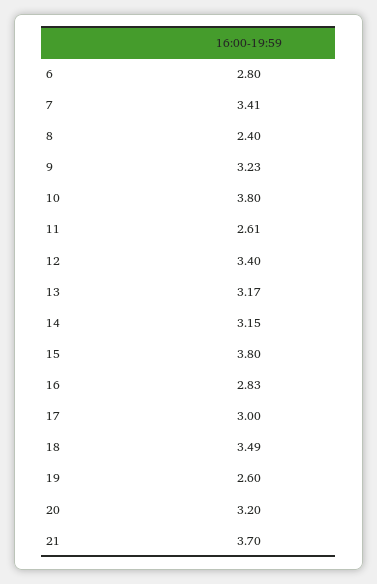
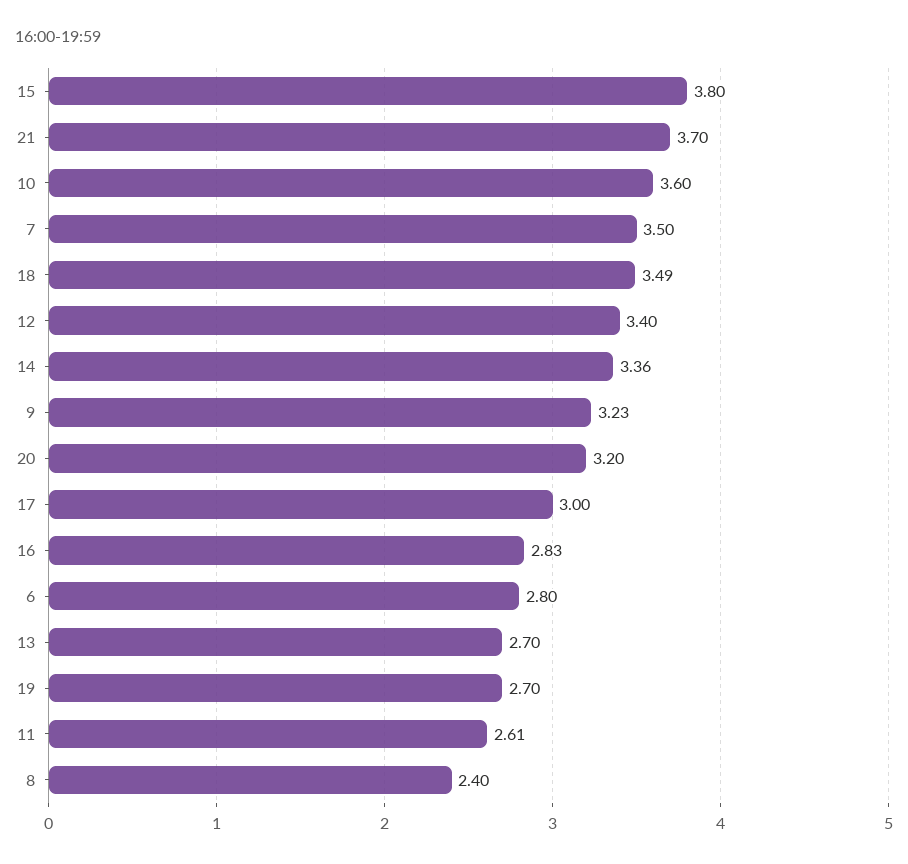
7: 3.41 -> 3.5
10: 3.8 -> 3.6
13: 3.17 -> 2.7
14: 3.15 -> 3.36
19: 2.6 -> 2.7

